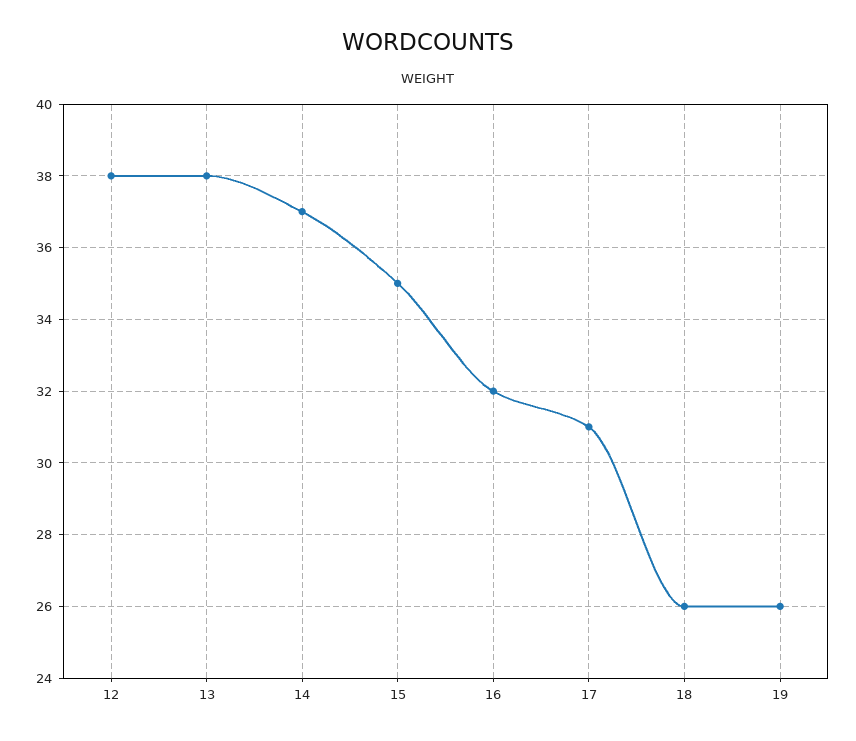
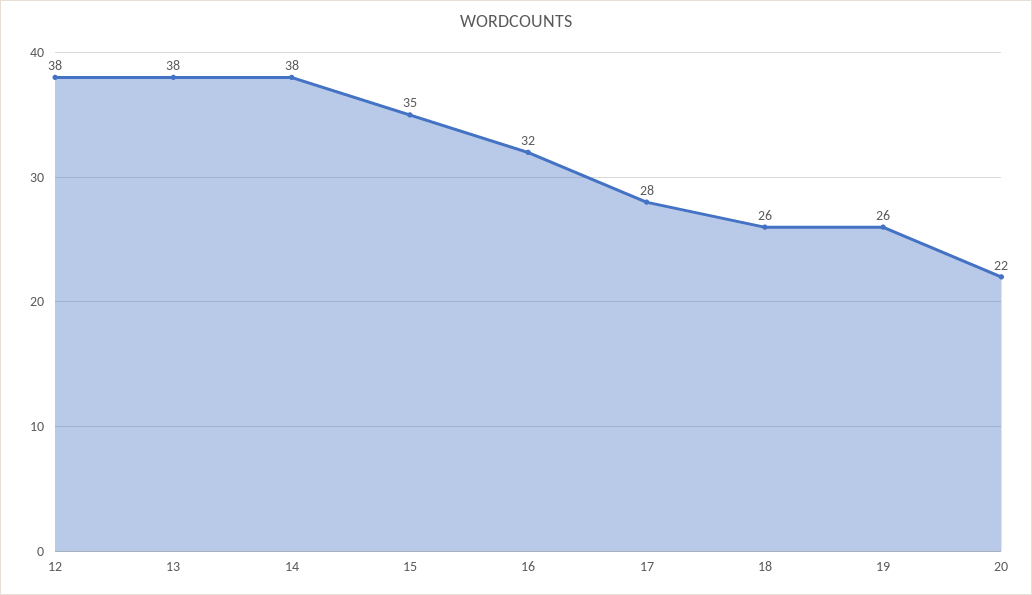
14: 37 -> 38
17: 31 -> 28
20: none -> 22

